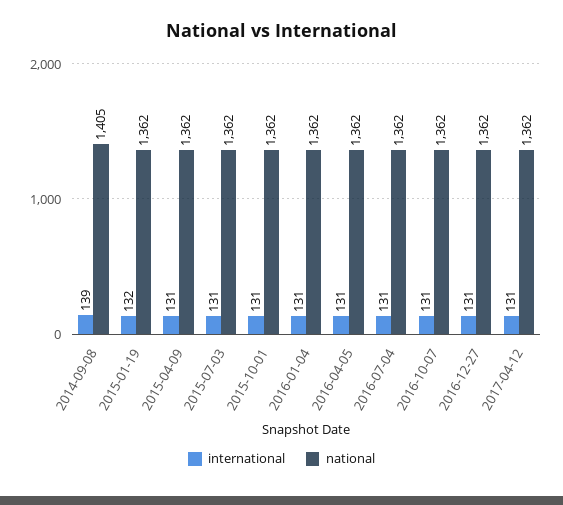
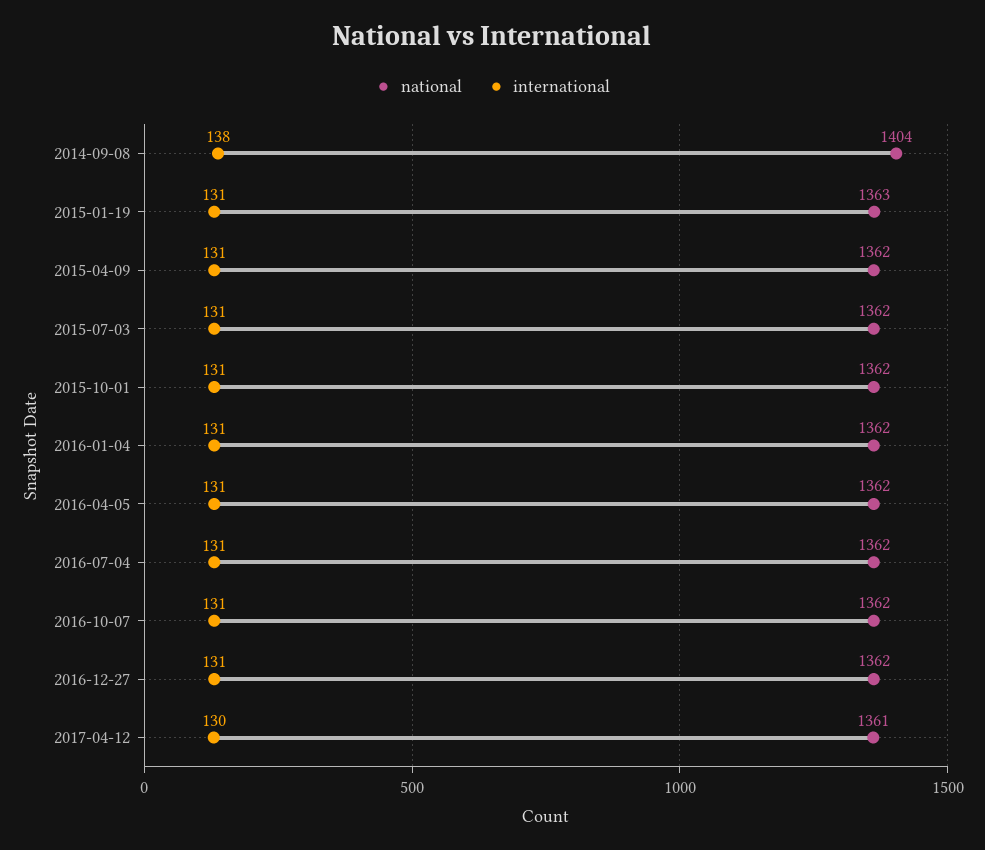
international, 2014-09-08: 139 -> 138
national, 2014-09-08: 1405 -> 1404
international, 2015-01-19: 132 -> 131
national, 2015-01-19: 1362 -> 1363
international, 2017-04-12: 131 -> 130
national, 2017-04-12: 1362 -> 1361

